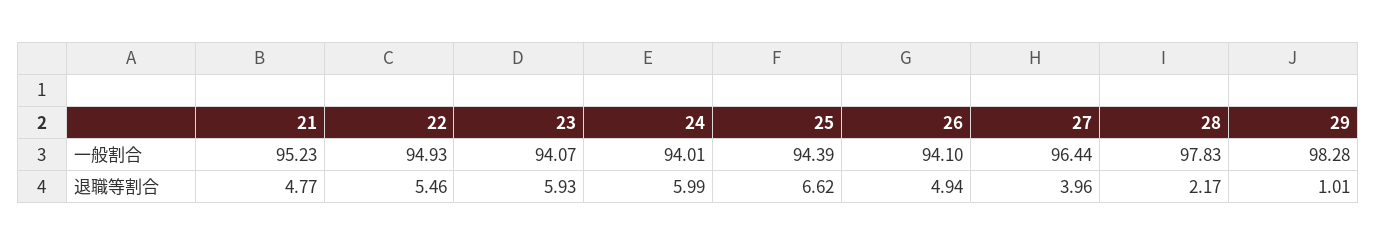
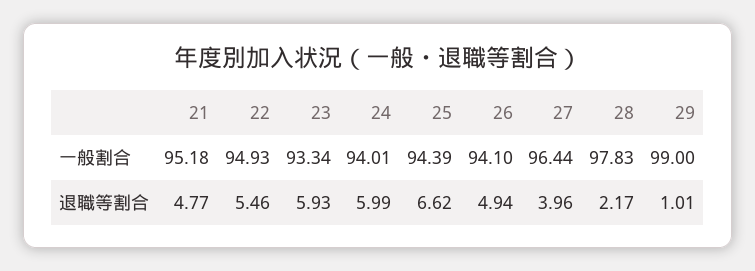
21, 一般割合: 95.23 -> 95.18
23, 一般割合: 94.07 -> 93.34
29, 一般割合: 98.28 -> 99

